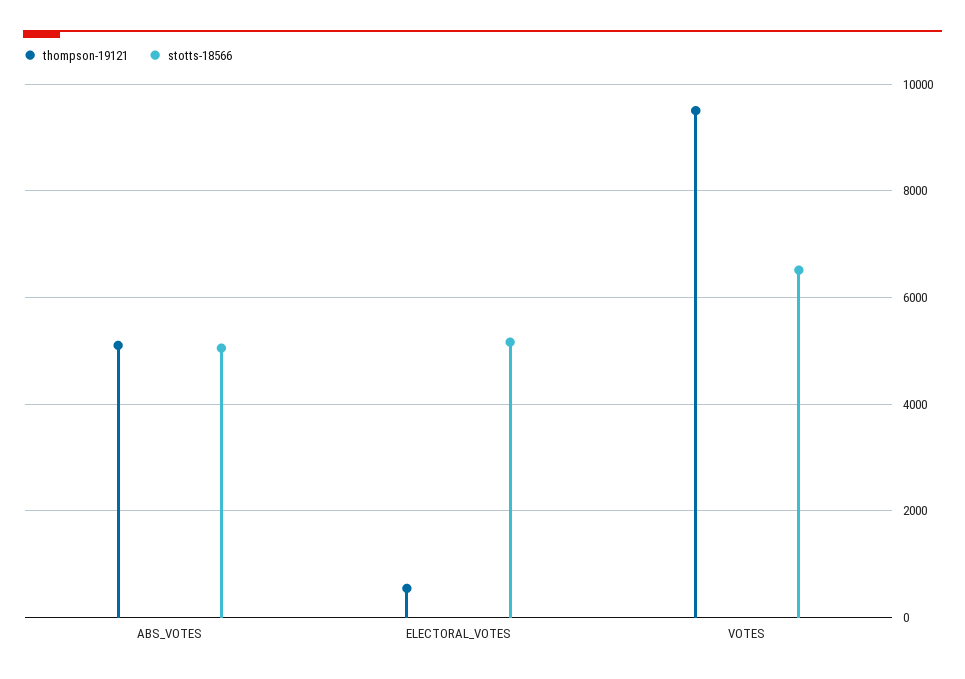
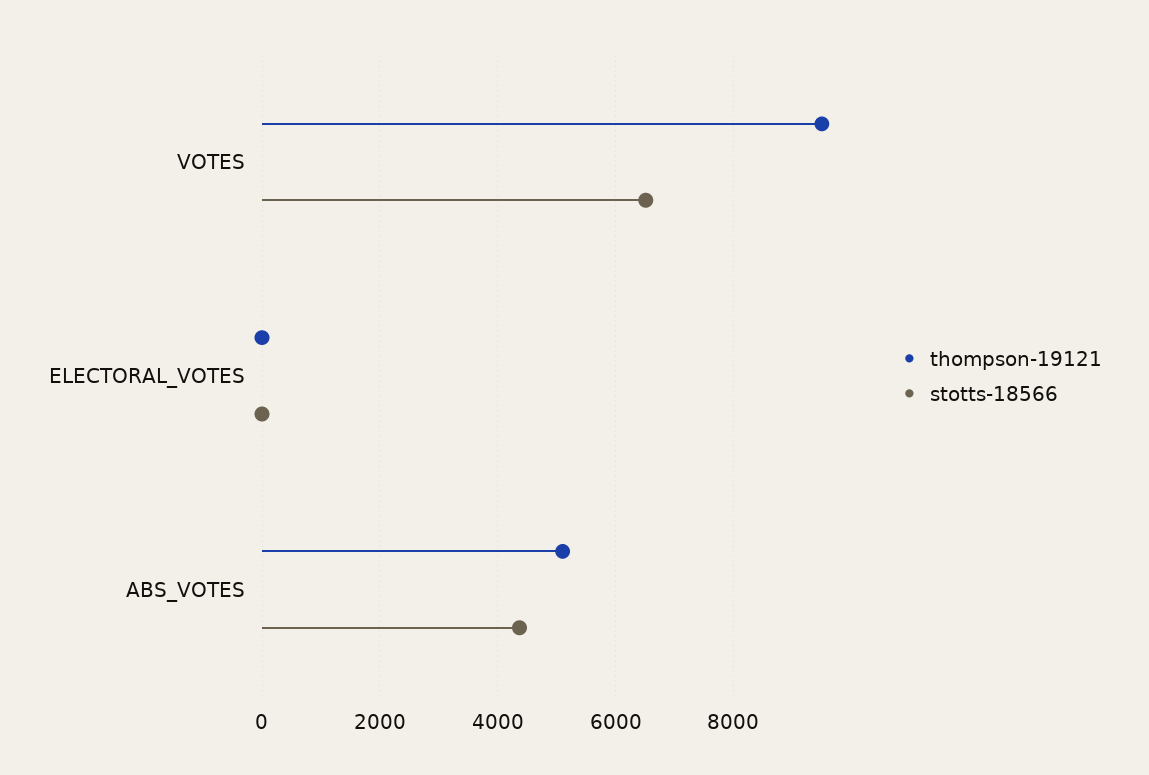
stotts-18566, ABS_VOTES: 5000 -> 4400
thompson-19121, ELECTORAL_VOTES: 600 -> 0
stotts-18566, ELECTORAL_VOTES: 5200 -> 0

